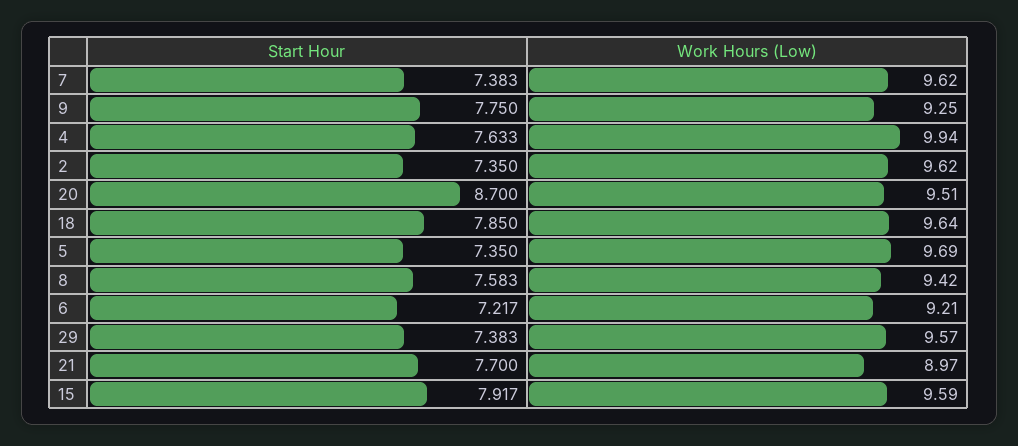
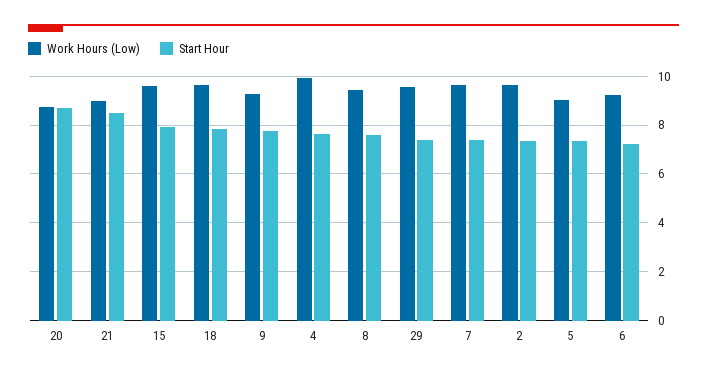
Work Hours (Low), 20: 9.51 -> 8.75
Work Hours (Low), 5: 9.69 -> 9
Start Hour, 21: 7.7 -> 8.5

